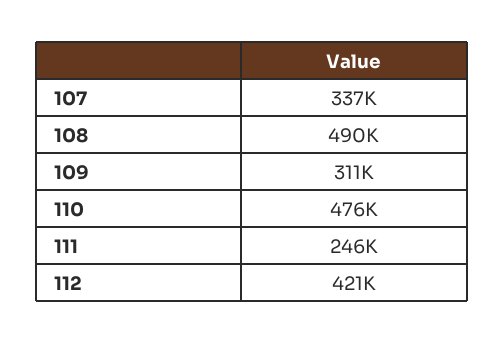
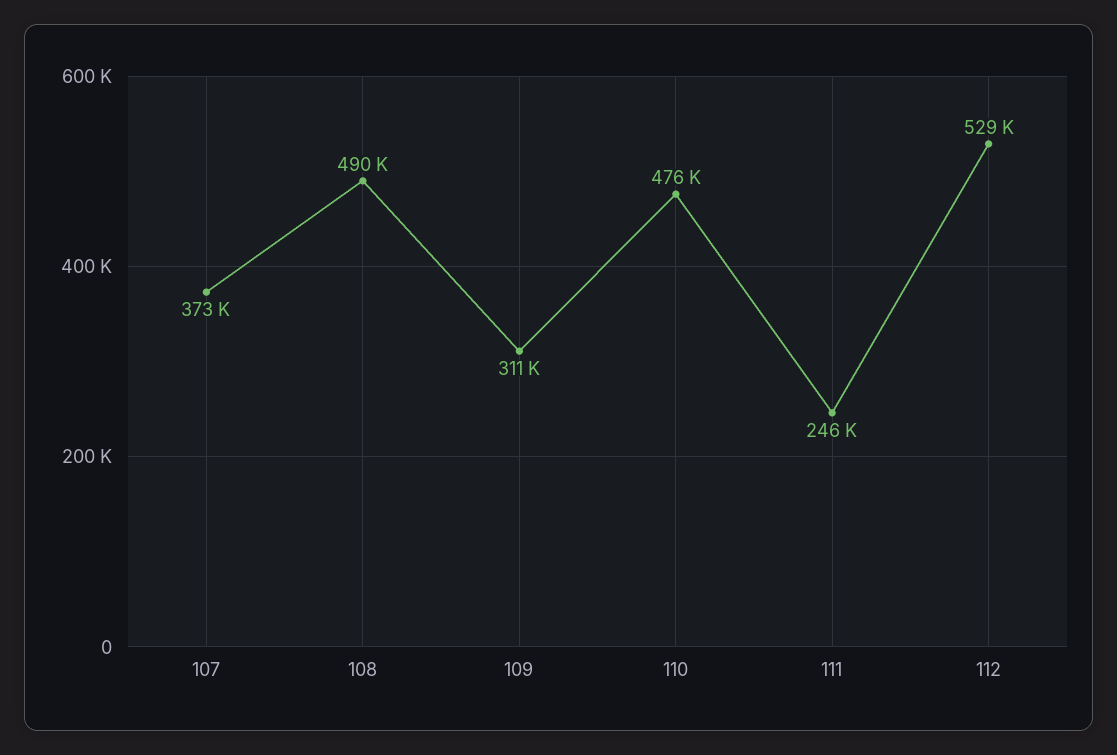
107: 337000 -> 373000
112: 421000 -> 529000

